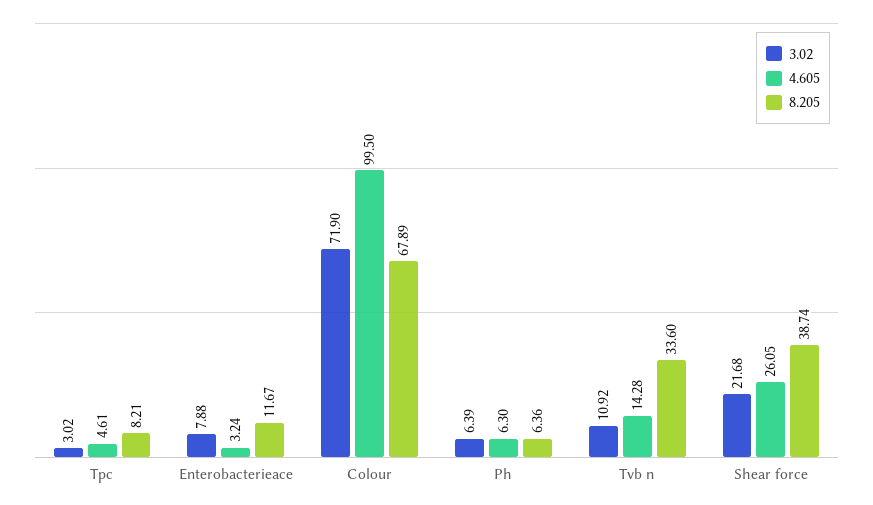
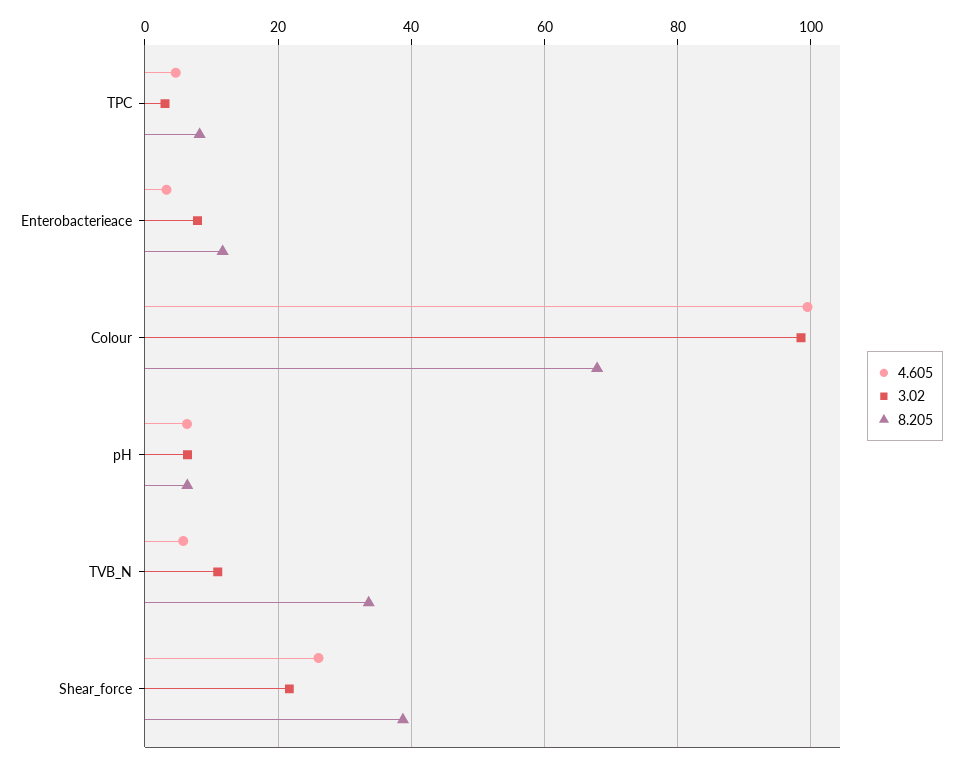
3.02, Colour: 71.9 -> 98
4.605, Tvb n: 14.28 -> 6

